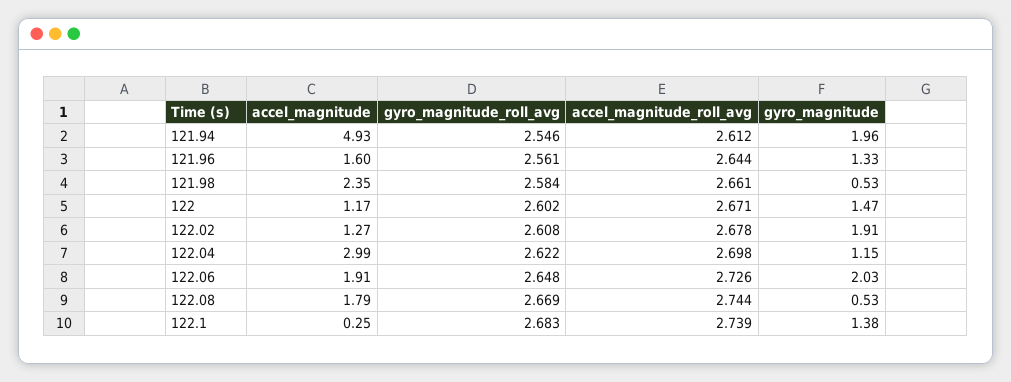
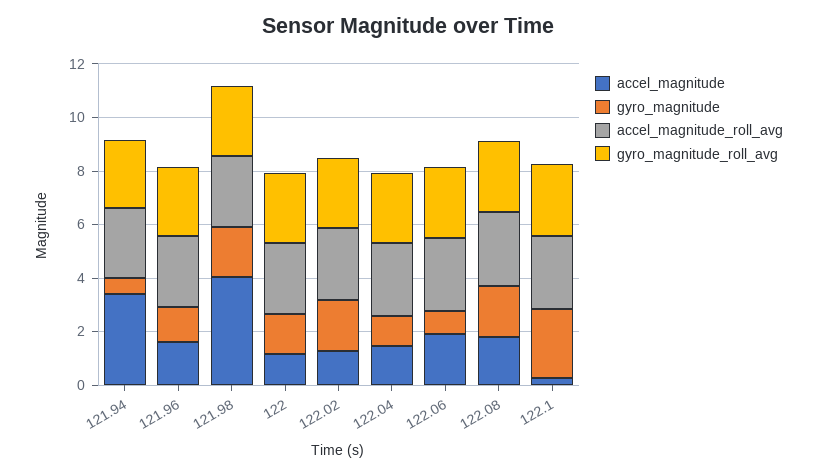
accel_magnitude, 121.94: 4.93 -> 3.5
gyro_magnitude, 121.94: 1.96 -> 0.5
accel_magnitude, 121.98: 2.35 -> 4
gyro_magnitude, 121.98: 0.53 -> 2
accel_magnitude, 122.04: 2.99 -> 1.5
gyro_magnitude, 122.06: 2.03 -> 1
gyro_magnitude, 122.08: 0.53 -> 2
gyro_magnitude, 122.1: 1.38 -> 2.5

